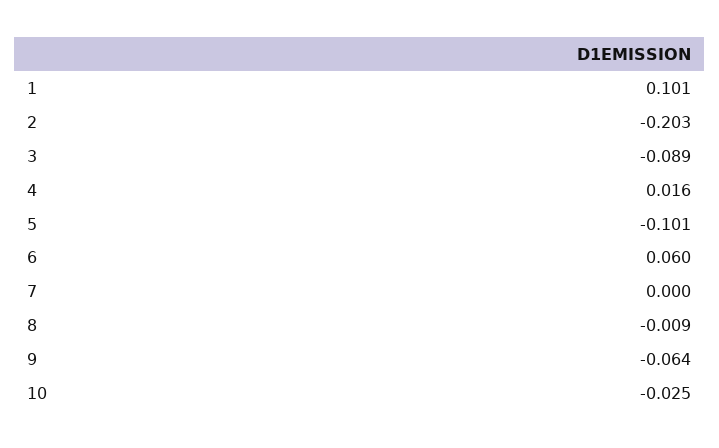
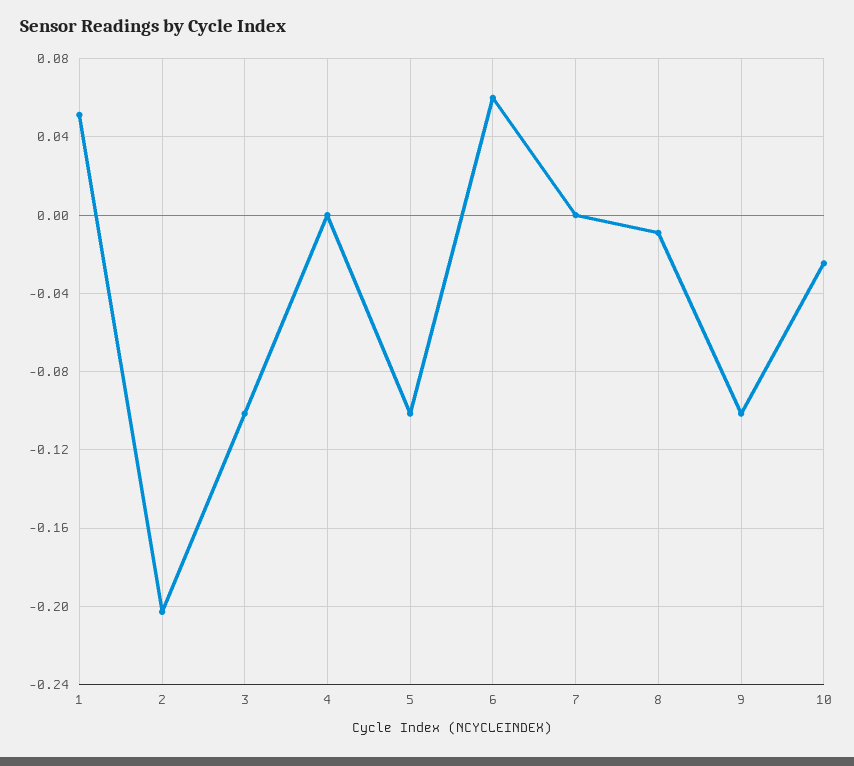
1: 0.101 -> 0.05
3: -0.089 -> -0.1
4: 0.016 -> 0
9: -0.064 -> -0.1

